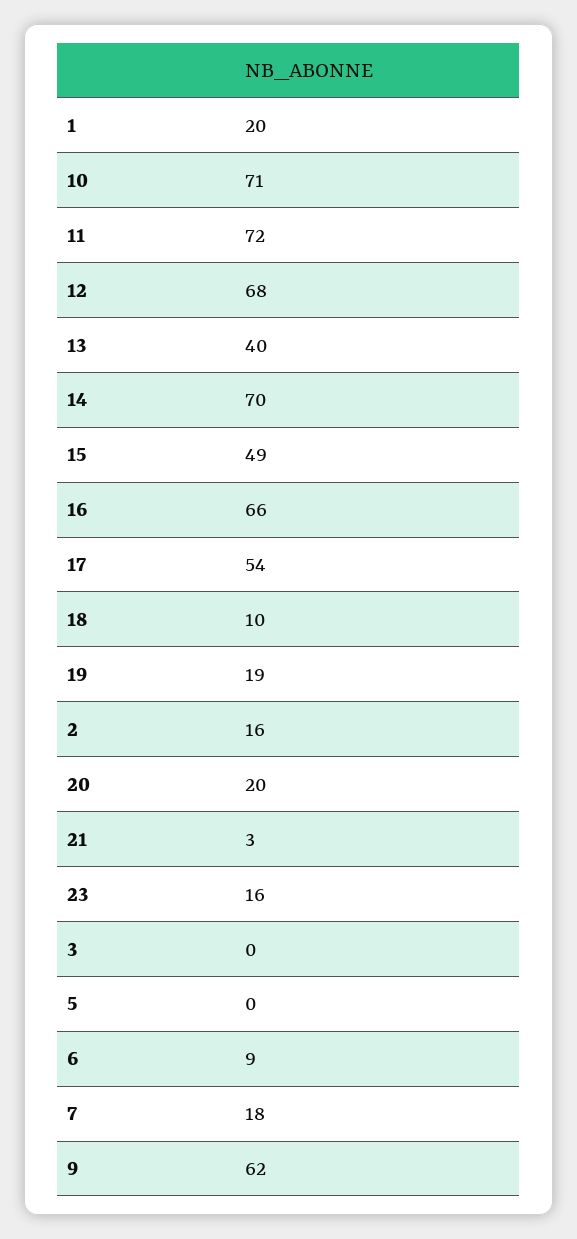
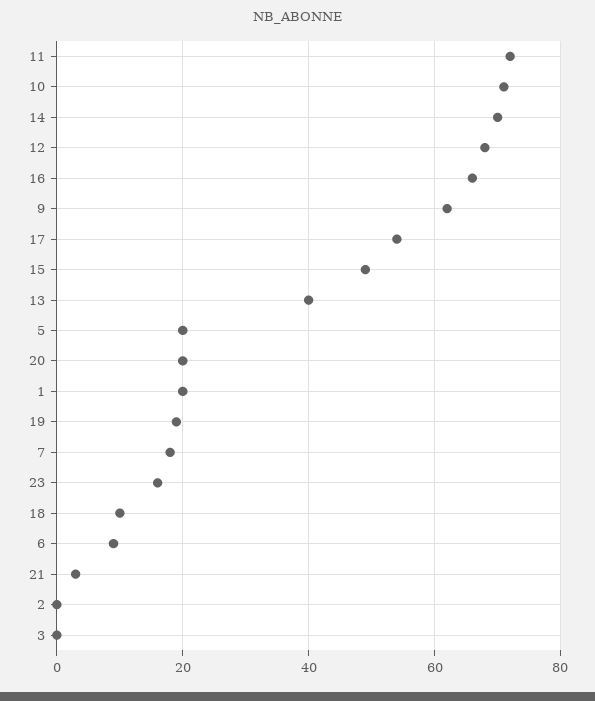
2: 16 -> 0
5: 0 -> 20

